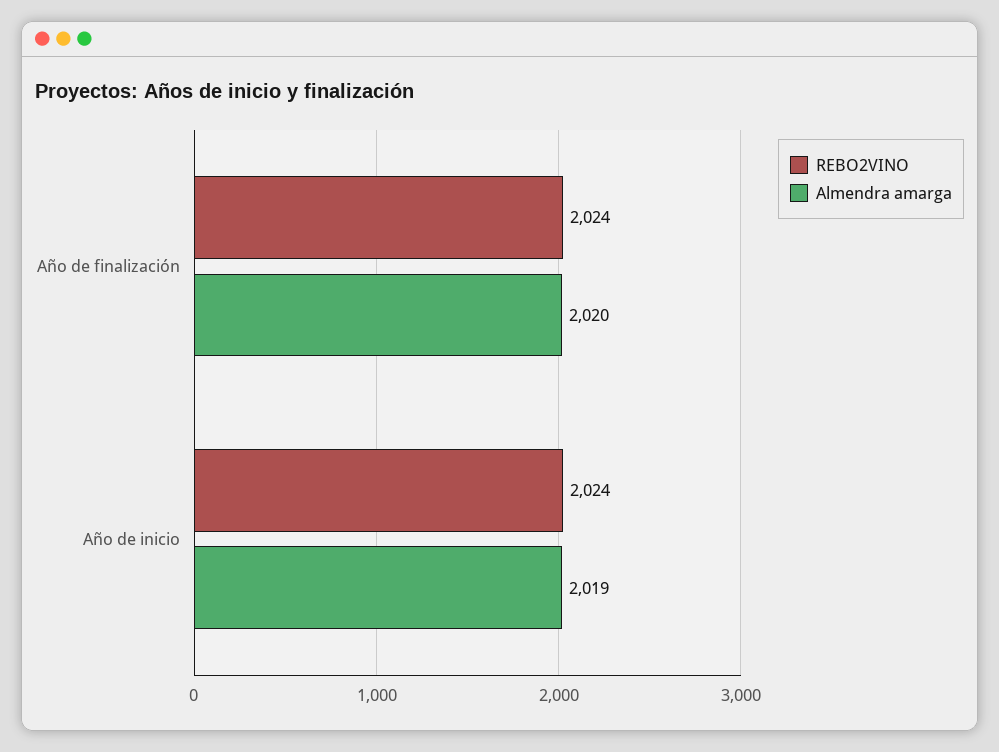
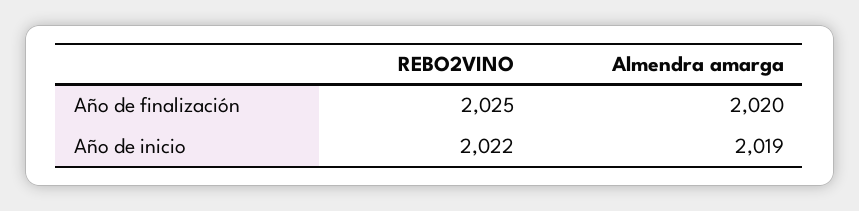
REBO2VINO, Año de finalización: 2024 -> 2025
REBO2VINO, Año de inicio: 2024 -> 2022

